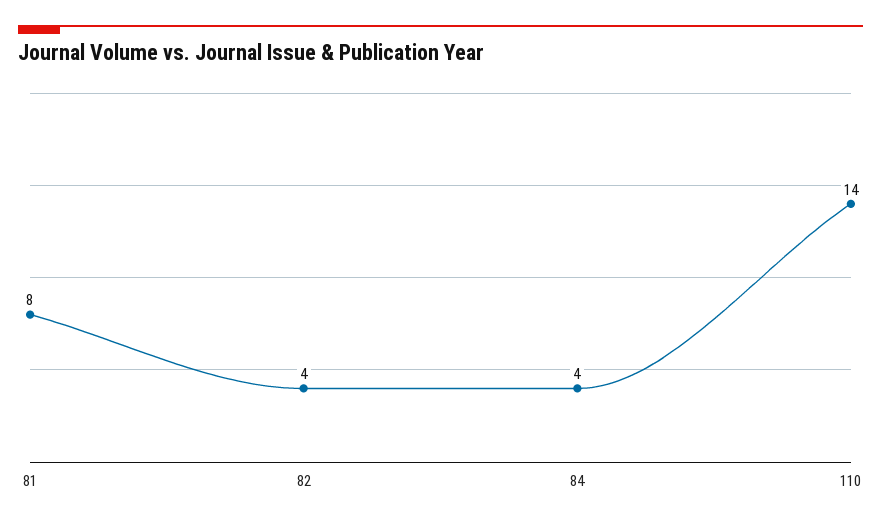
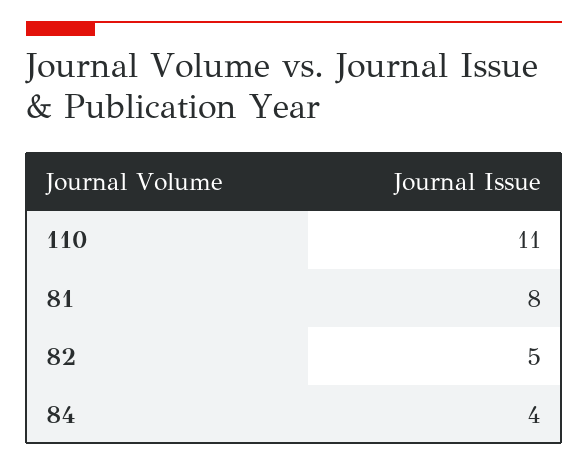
82: 4 -> 5
110: 14 -> 11

